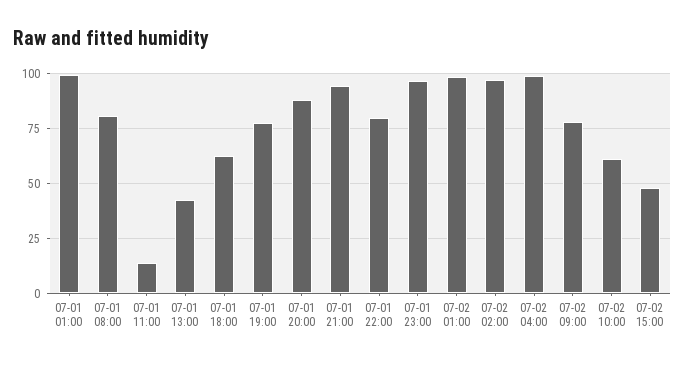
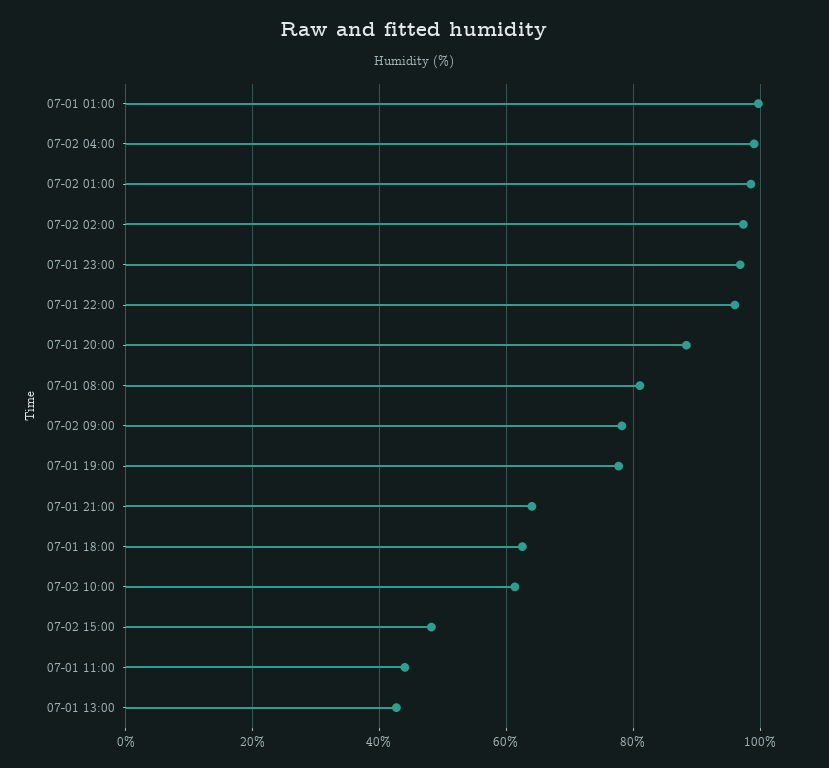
07-01 11:00: 15 -> 44
07-01 21:00: 95 -> 64
07-01 22:00: 80 -> 96

